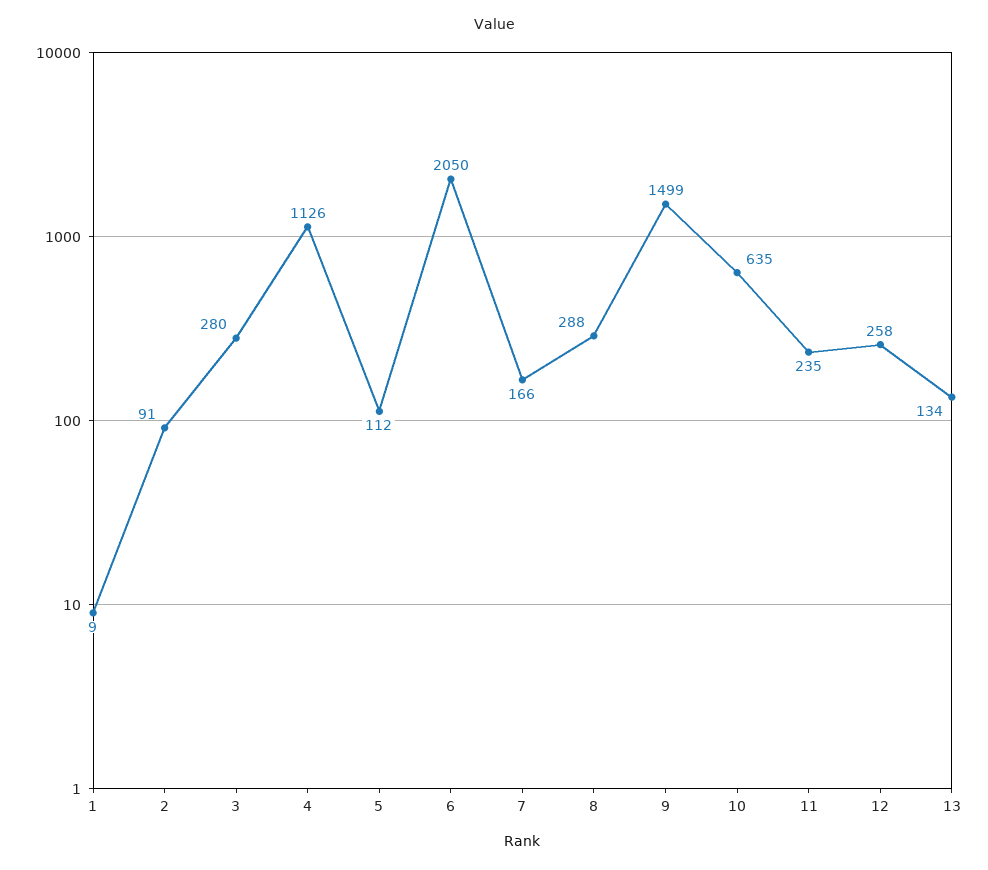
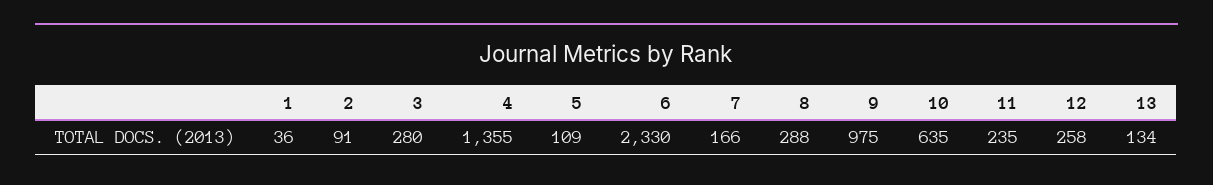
1: 9 -> 36
4: 1126 -> 1355
5: 112 -> 109
6: 2050 -> 2330
9: 1499 -> 975

